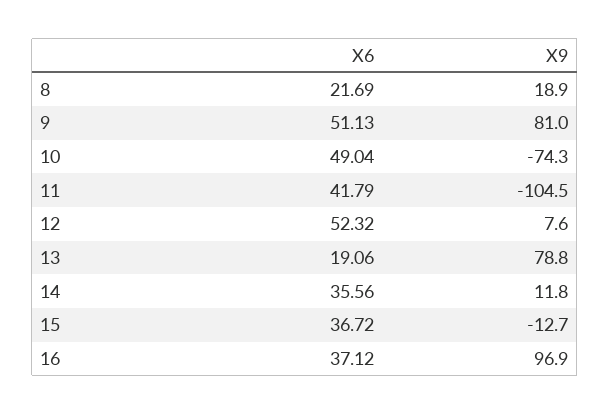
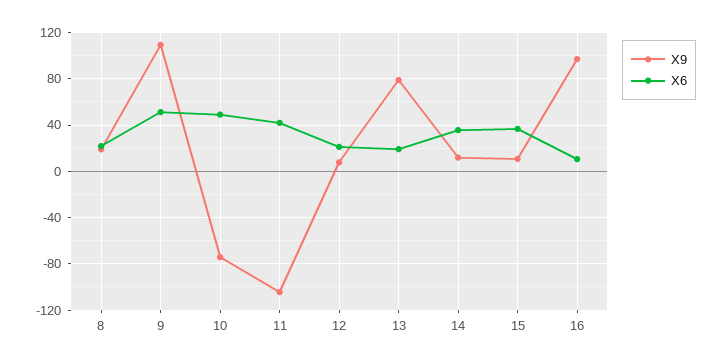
X9, 9: 81 -> 110
X6, 12: 52.32 -> 20
X9, 15: -12.7 -> 10
X6, 16: 37.12 -> 10

